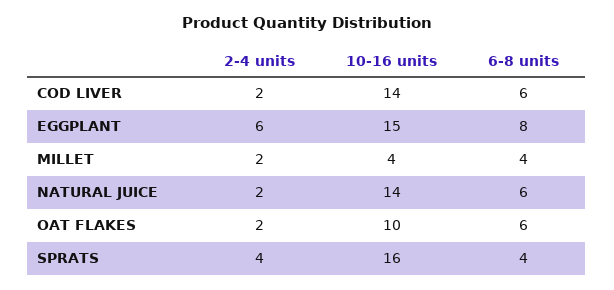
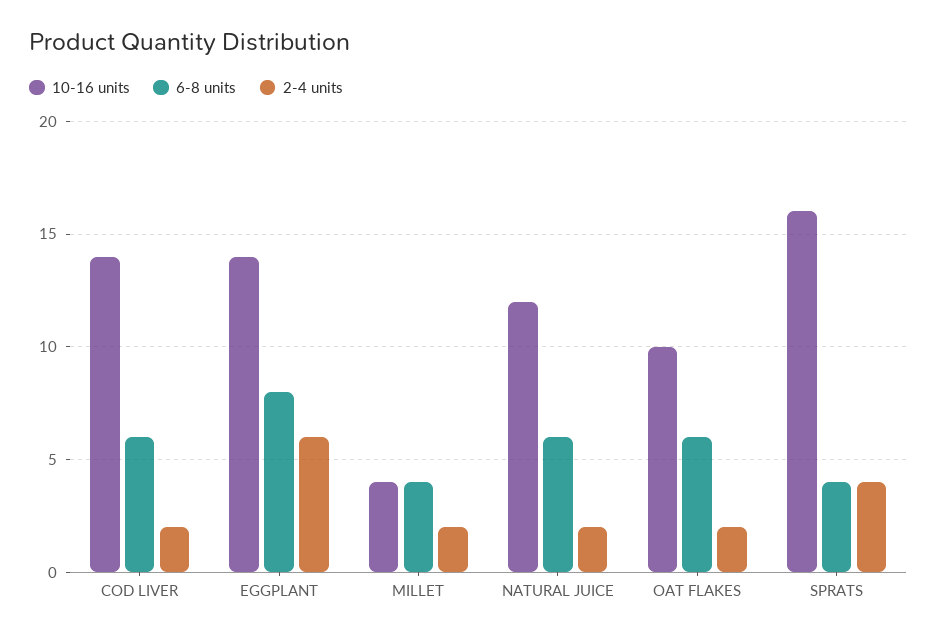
10-16 units, EGGPLANT: 15 -> 14
10-16 units, NATURAL JUICE: 14 -> 12

